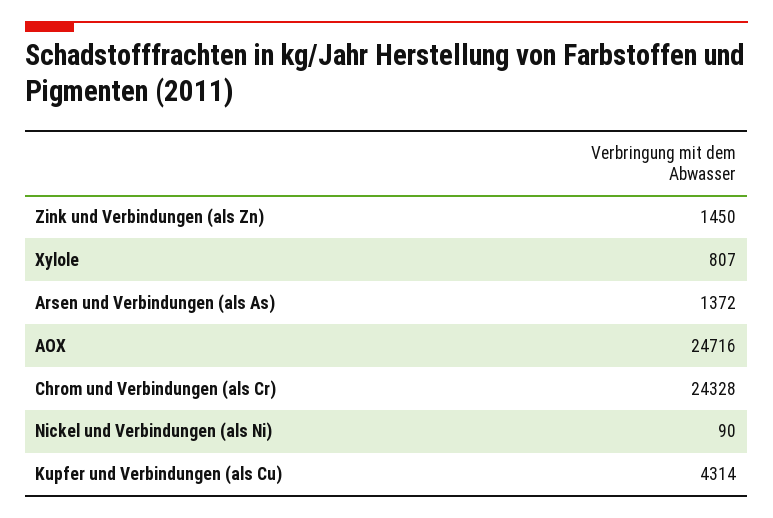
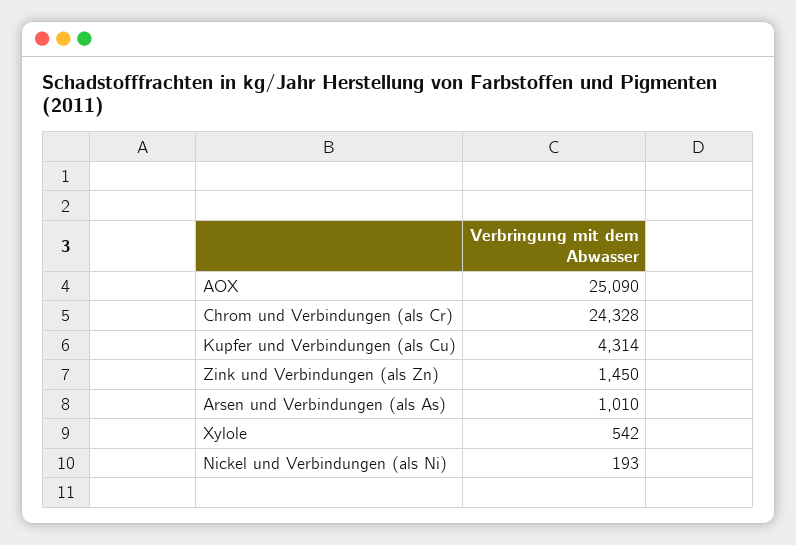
Xylole: 807 -> 542
Arsen und Verbindungen (als As): 1372 -> 1010
AOX: 24716 -> 25090
Nickel und Verbindungen (als Ni): 90 -> 193

